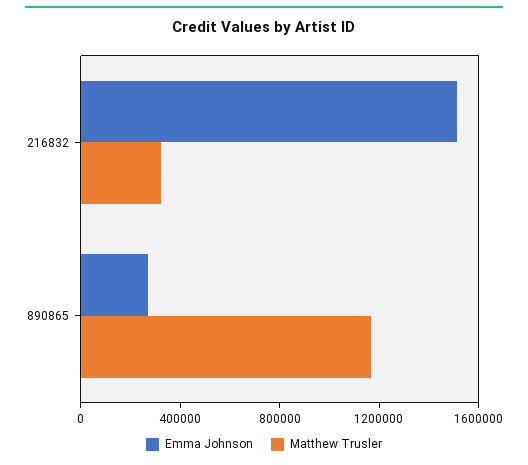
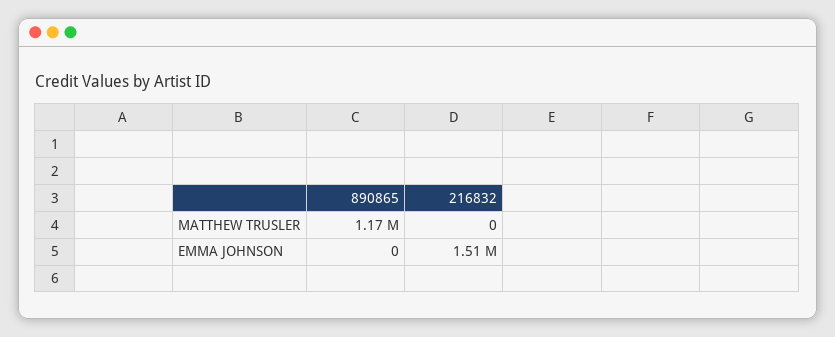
Matthew Trusler, 216832: 300000 -> 0
Emma Johnson, 890865: 300000 -> 0

